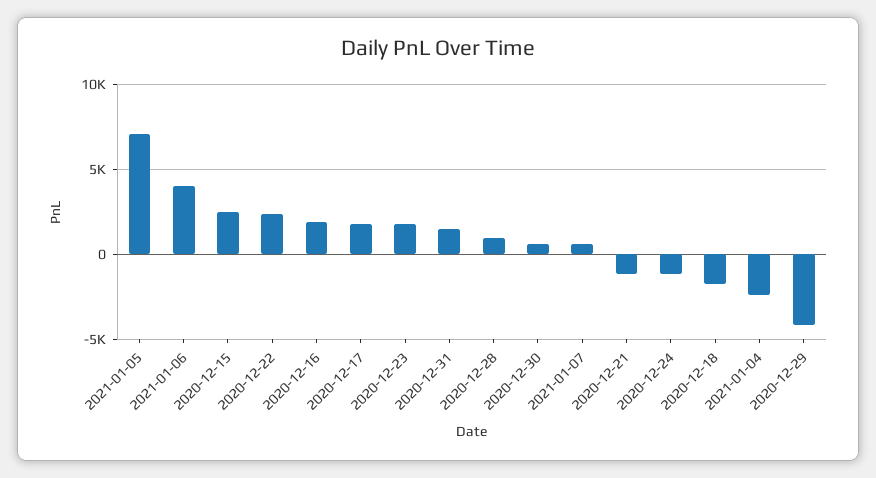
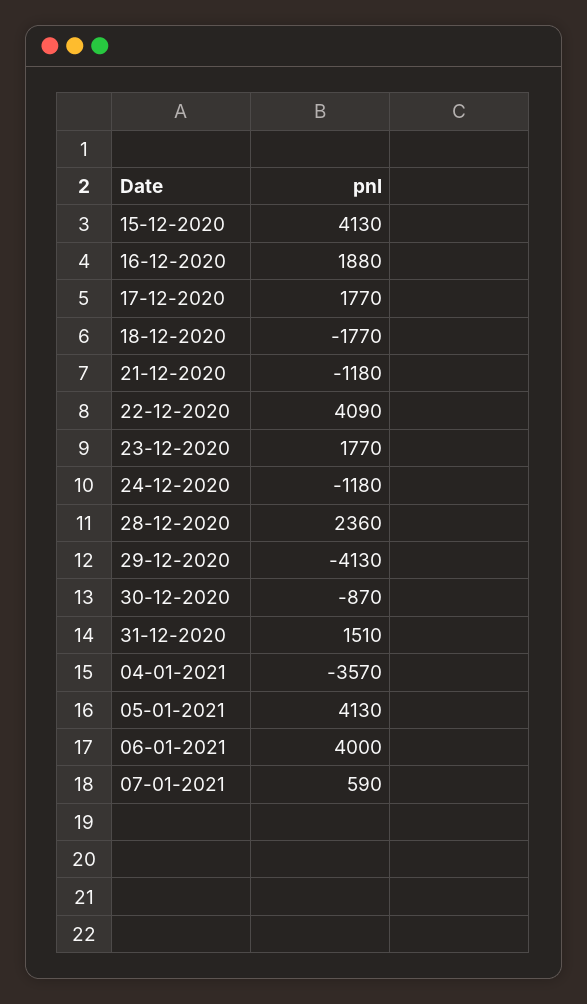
2021-01-05: 7000 -> 4130
2020-12-15: 2500 -> 4130
2020-12-22: 2500 -> 4090
2020-12-28: 1000 -> 2360
2020-12-30: 500 -> -870
2021-01-04: -2500 -> -3570

